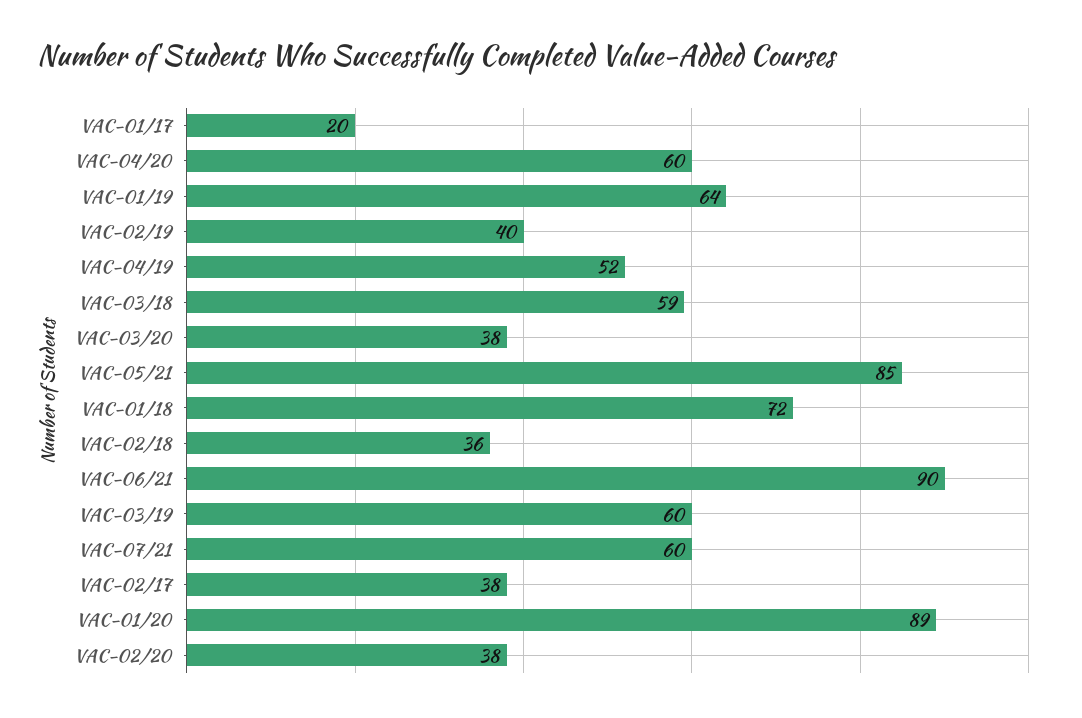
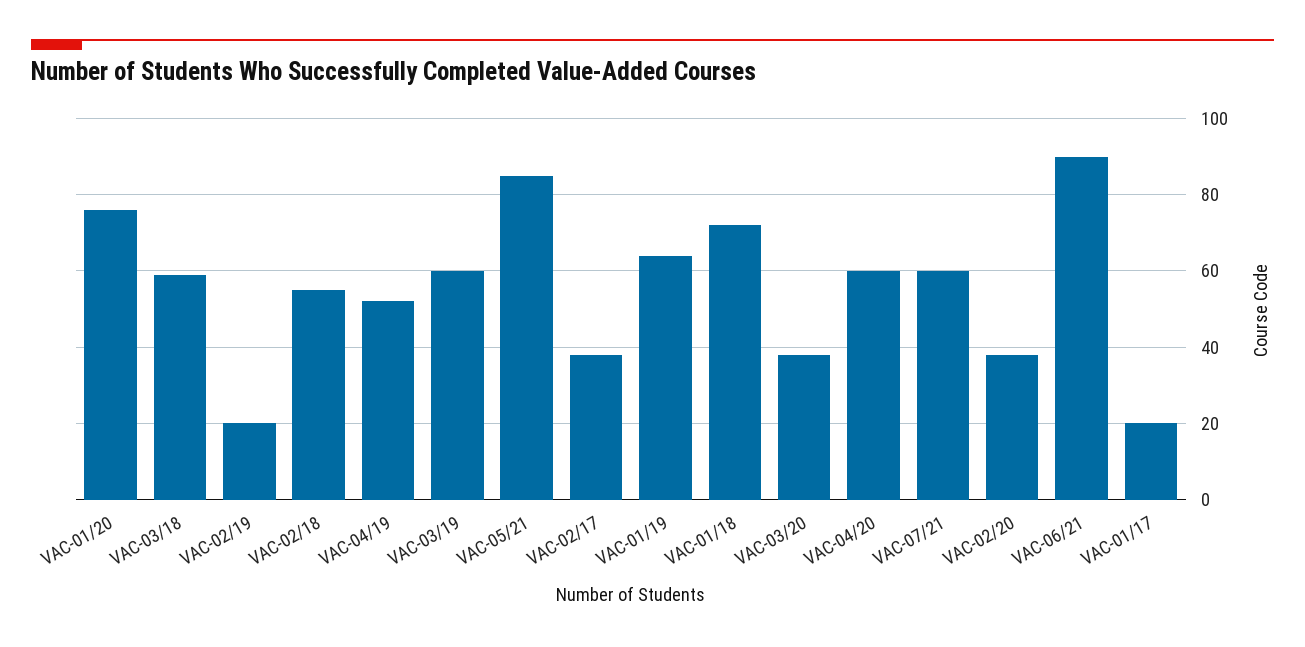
VAC-02/19: 40 -> 20
VAC-02/18: 36 -> 55
VAC-01/20: 89 -> 75

